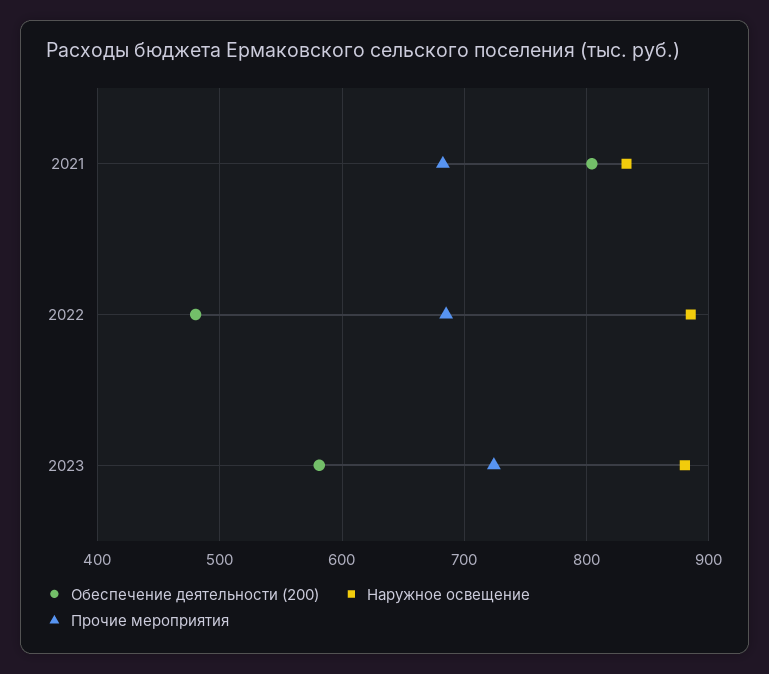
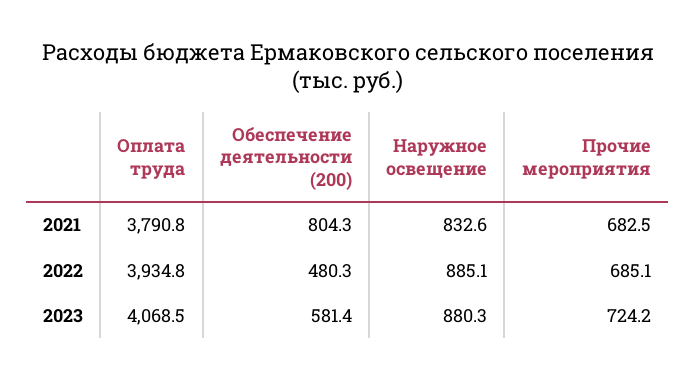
Оплата труда, 2021: none -> 3790.8
Оплата труда, 2022: none -> 3934.8
Оплата труда, 2023: none -> 4068.5

